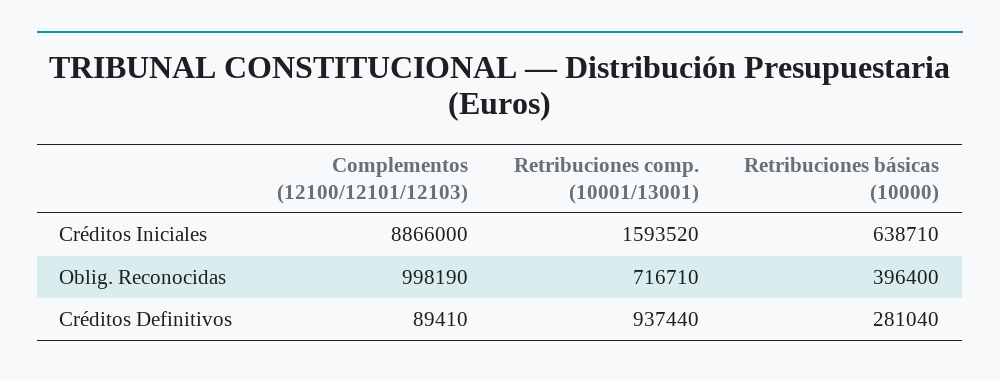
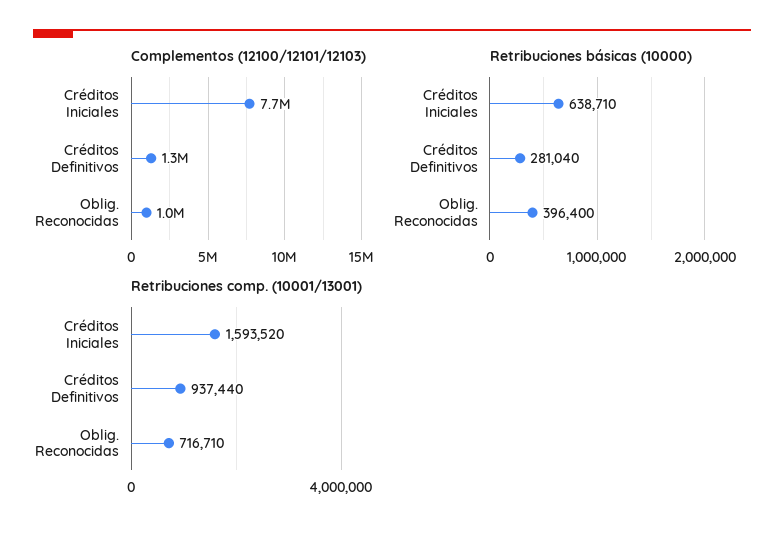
Complementos (12100/12101/12103), Créditos Iniciales: 8866000 -> 7700000
Complementos (12100/12101/12103), Créditos Definitivos: 89410 -> 1300000

